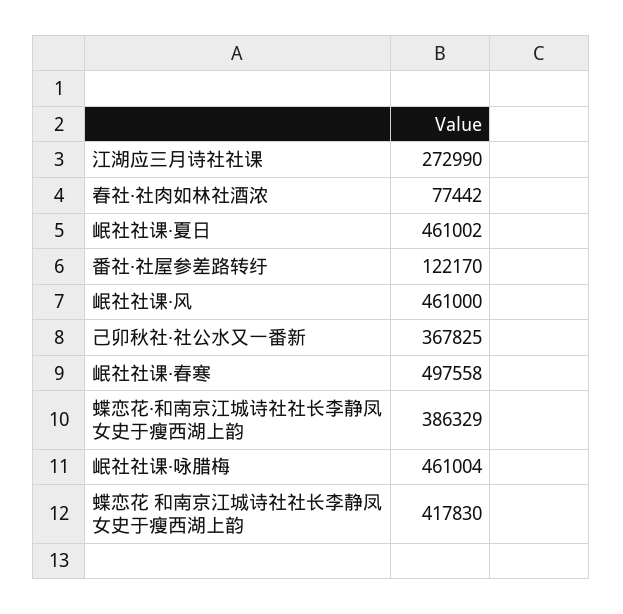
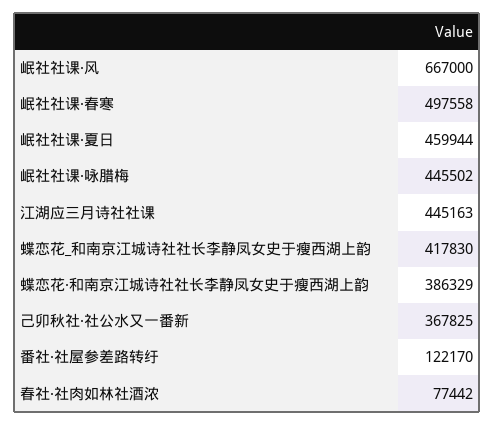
江湖应三月诗社社课: 272990 -> 445163
岷社社课·夏日: 461002 -> 459944
岷社社课·风: 461000 -> 667000
岷社社课·咏腊梅: 461004 -> 445502

